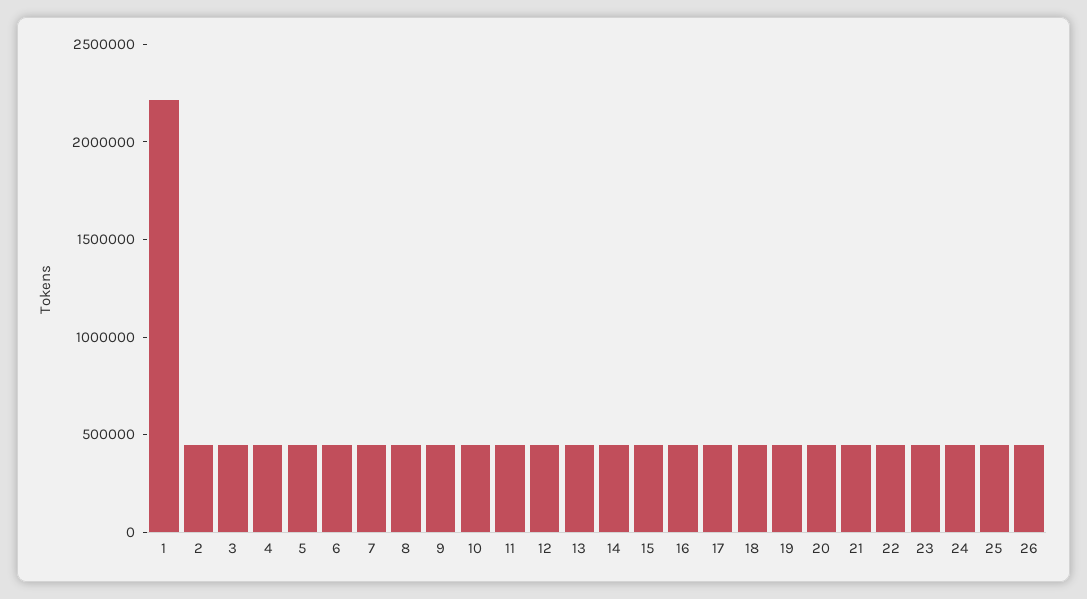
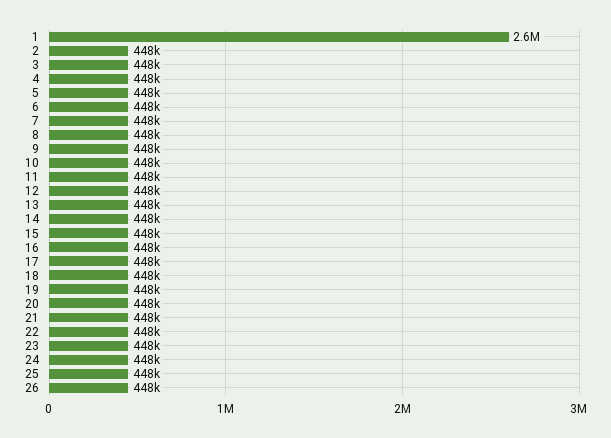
1: 2200000 -> 2600000

